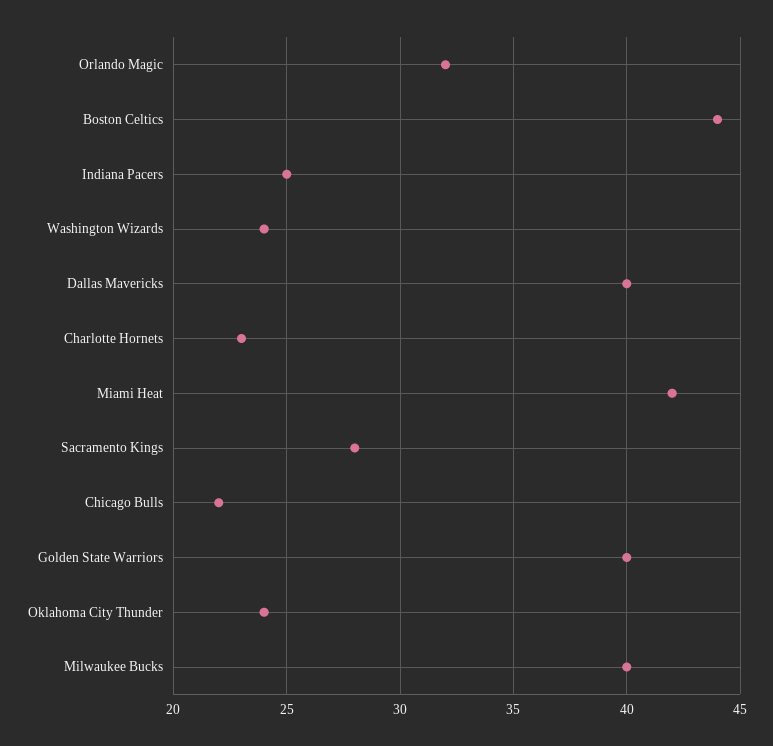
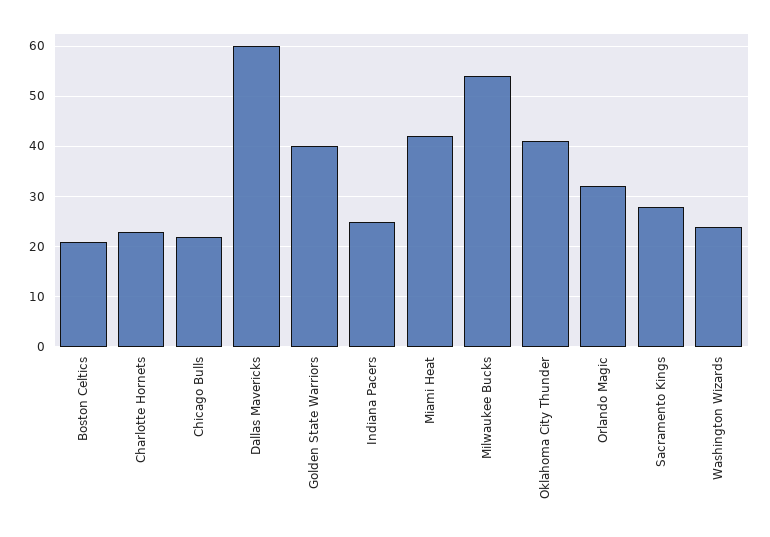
Boston Celtics: 44 -> 20
Dallas Mavericks: 40 -> 60
Oklahoma City Thunder: 24 -> 40
Milwaukee Bucks: 40 -> 55

